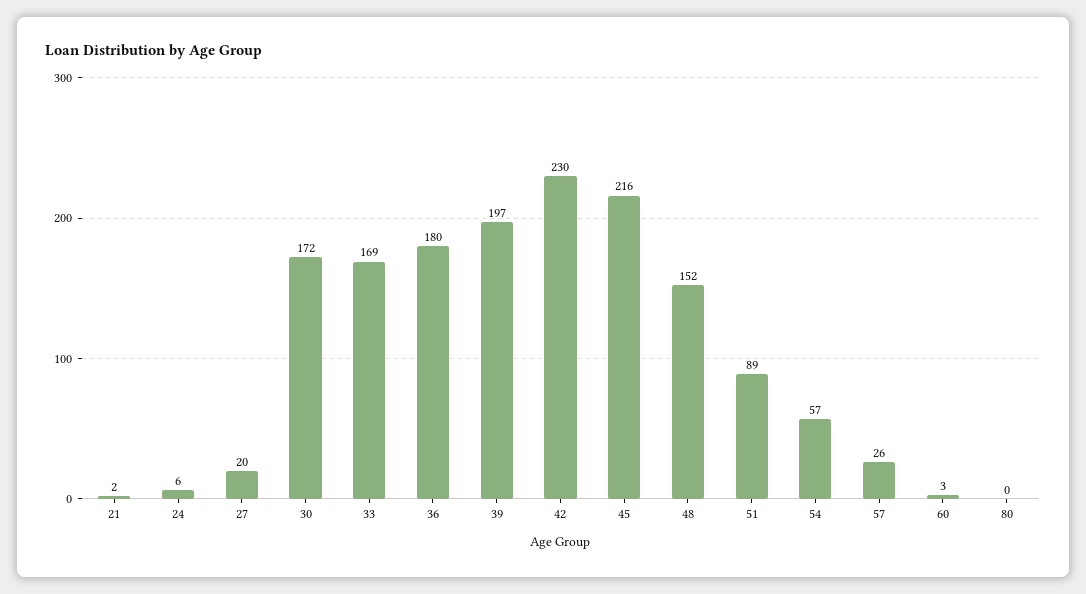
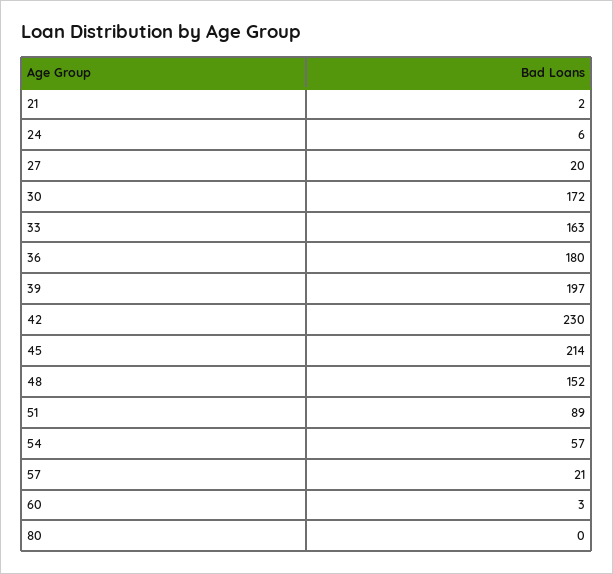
33: 169 -> 163
45: 216 -> 214
57: 26 -> 21

